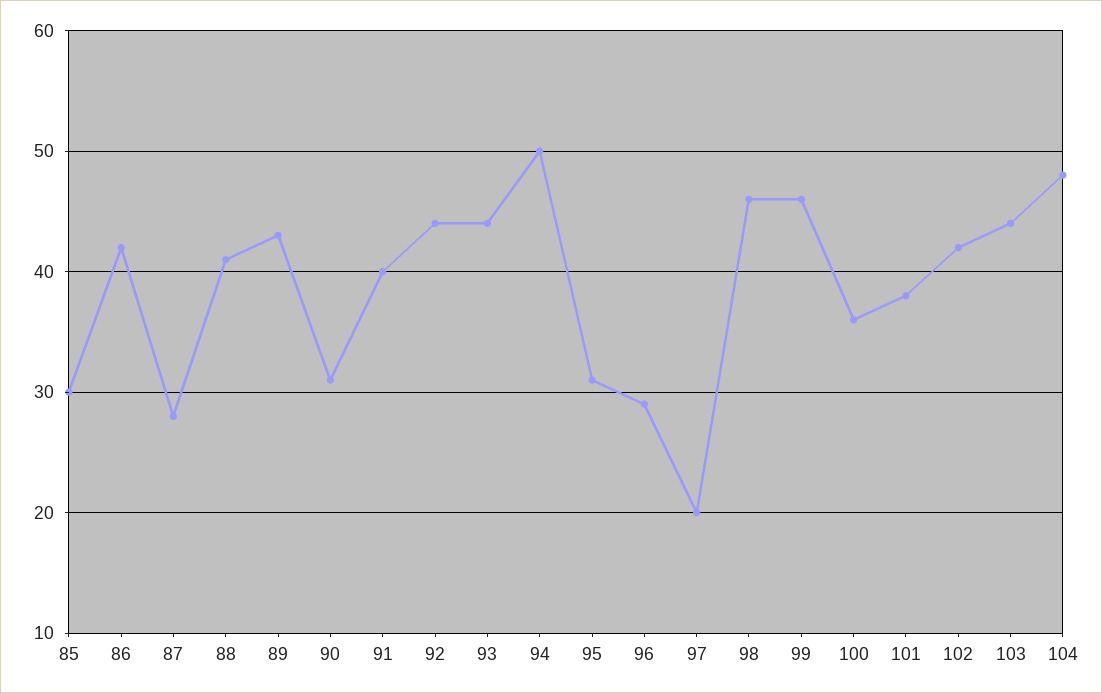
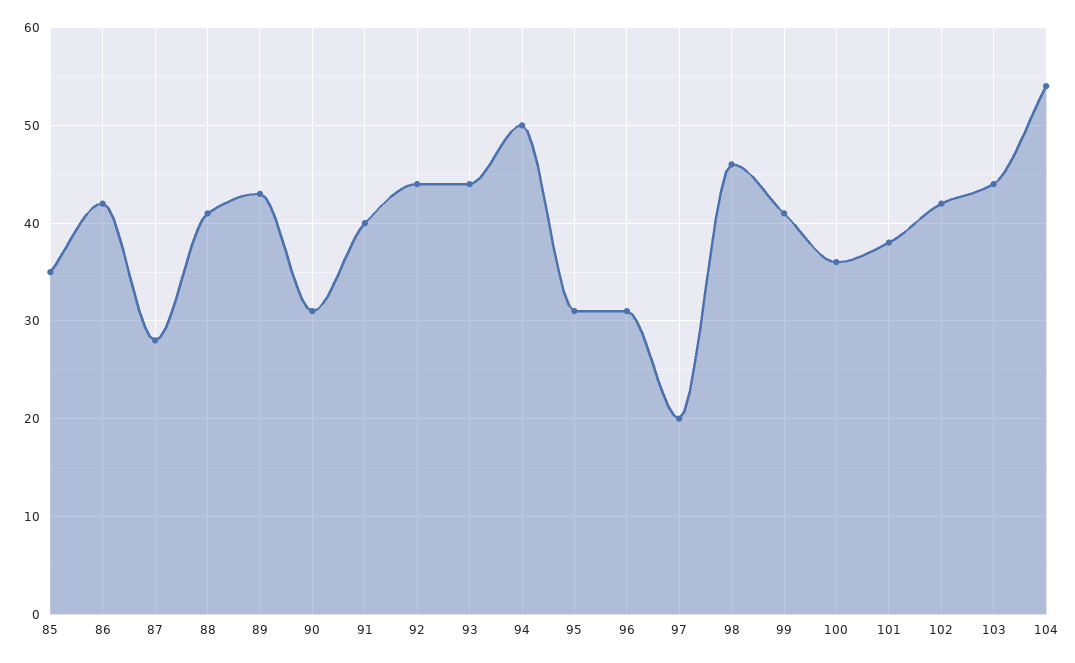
85: 30 -> 35
96: 29 -> 31
99: 46 -> 41
104: 48 -> 54

